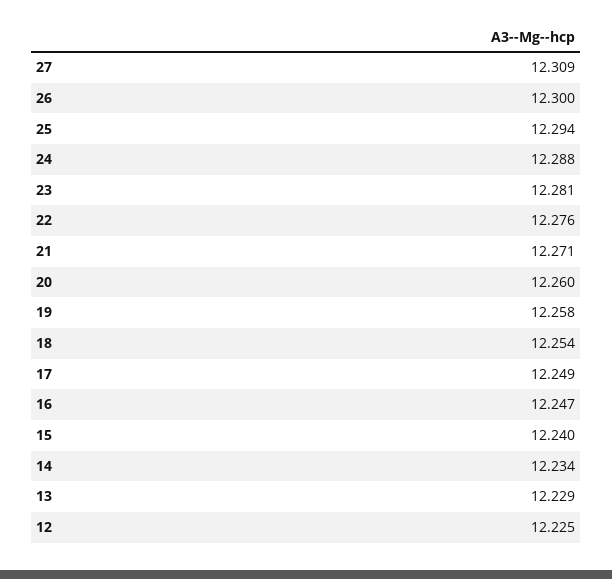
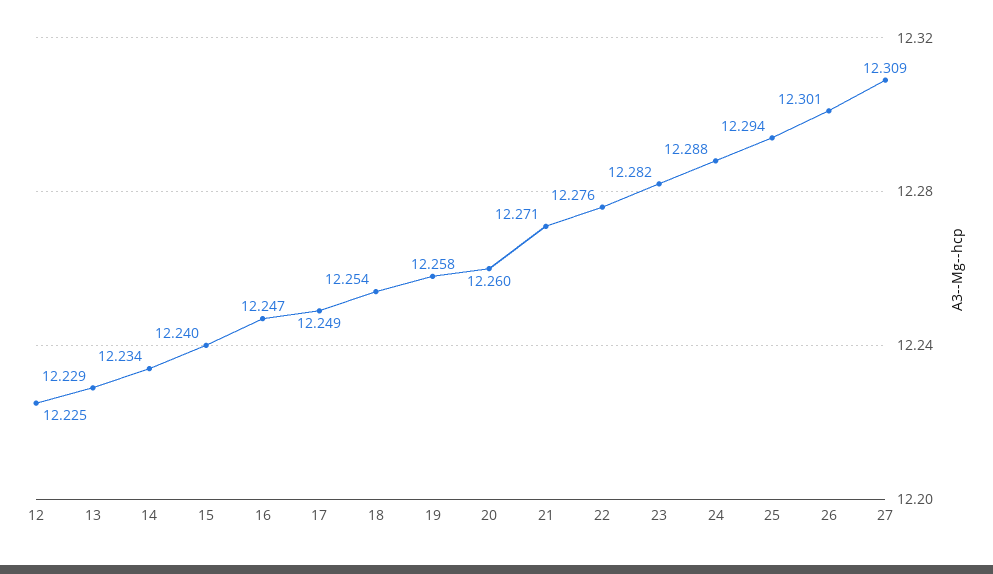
26: 12.3 -> 12.301
23: 12.281 -> 12.282

